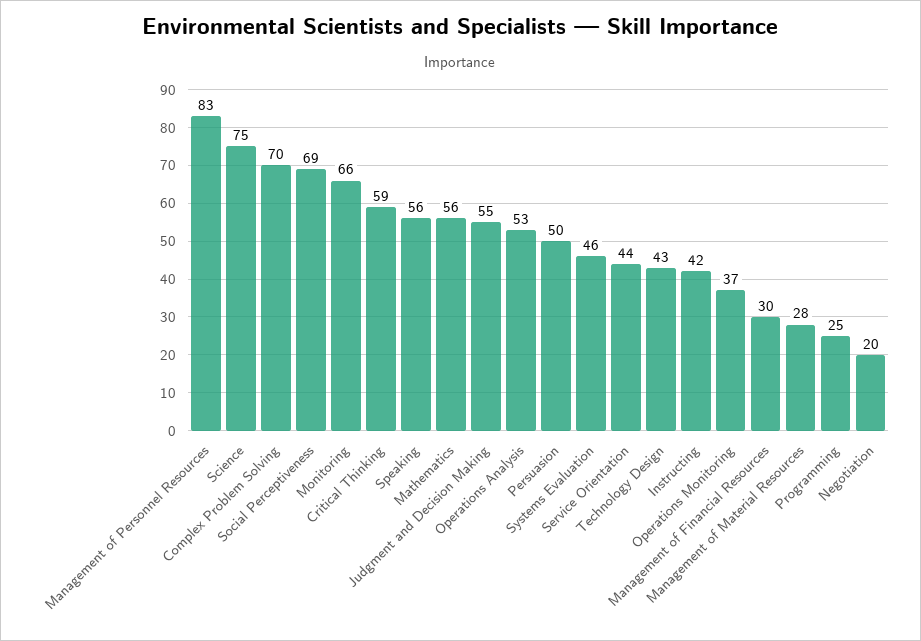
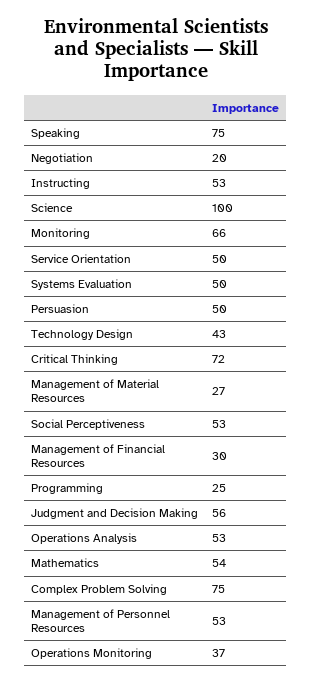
Management of Personnel Resources: 83 -> 53
Science: 75 -> 100
Complex Problem Solving: 70 -> 75
Social Perceptiveness: 69 -> 53
Critical Thinking: 59 -> 72
Speaking: 56 -> 75
Mathematics: 56 -> 54
Judgment and Decision Making: 55 -> 56
Systems Evaluation: 46 -> 50
Service Orientation: 44 -> 50
Instructing: 42 -> 53
Management of Material Resources: 28 -> 27

